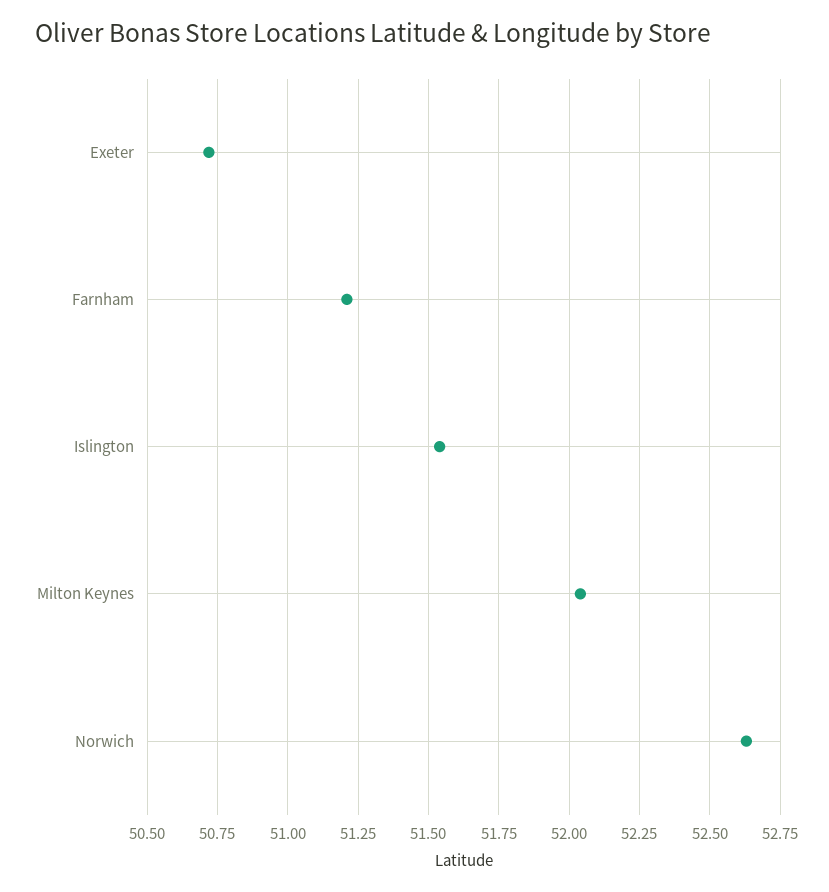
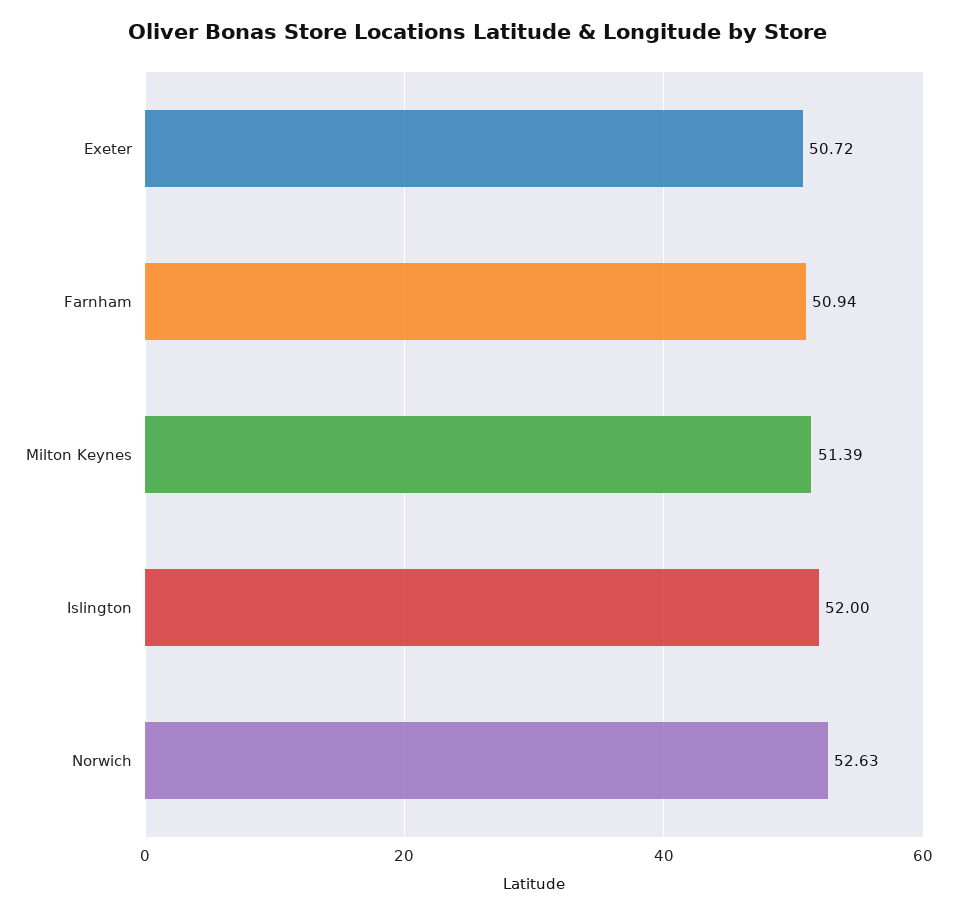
Farnham: 51.2 -> 50.94
Islington: 51.55 -> 52
Milton Keynes: 52.05 -> 51.39

